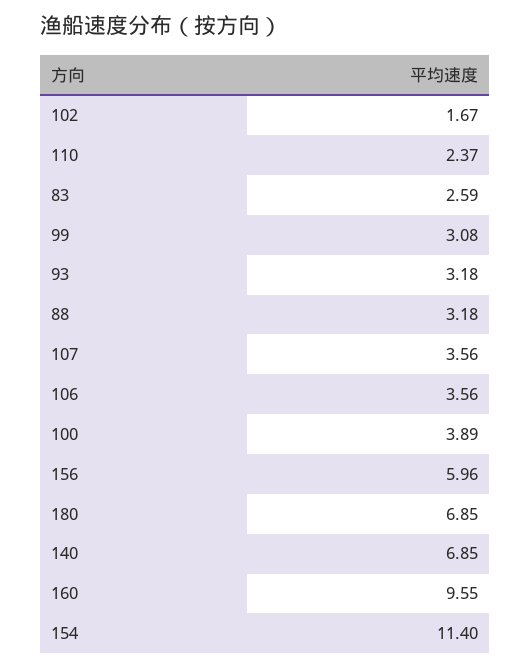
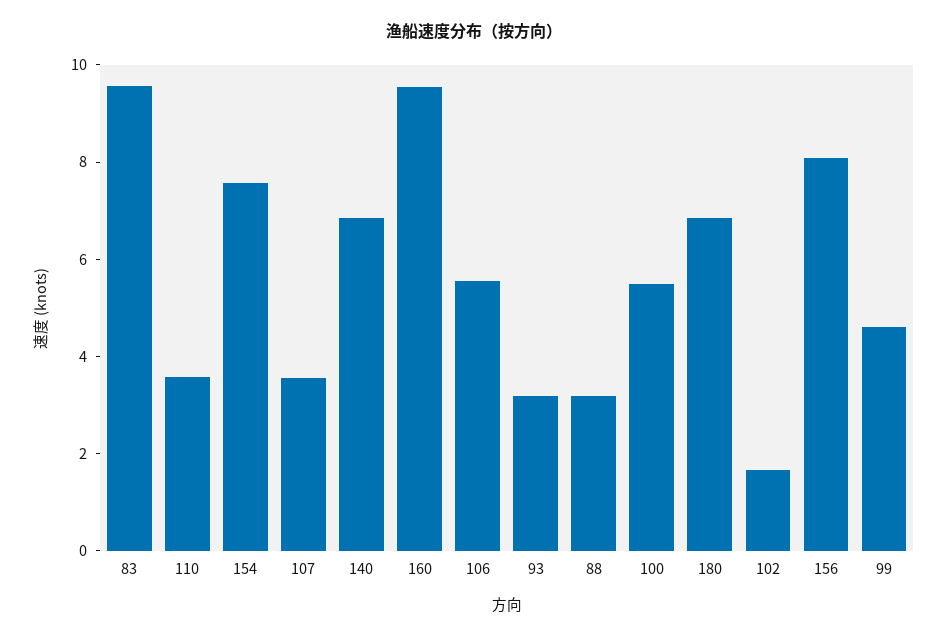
110: 2.37 -> 3.5
83: 2.59 -> 9.5
99: 3.08 -> 4.5
106: 3.56 -> 5.5
100: 3.89 -> 5.5
156: 5.96 -> 8
154: 11.4 -> 7.5

